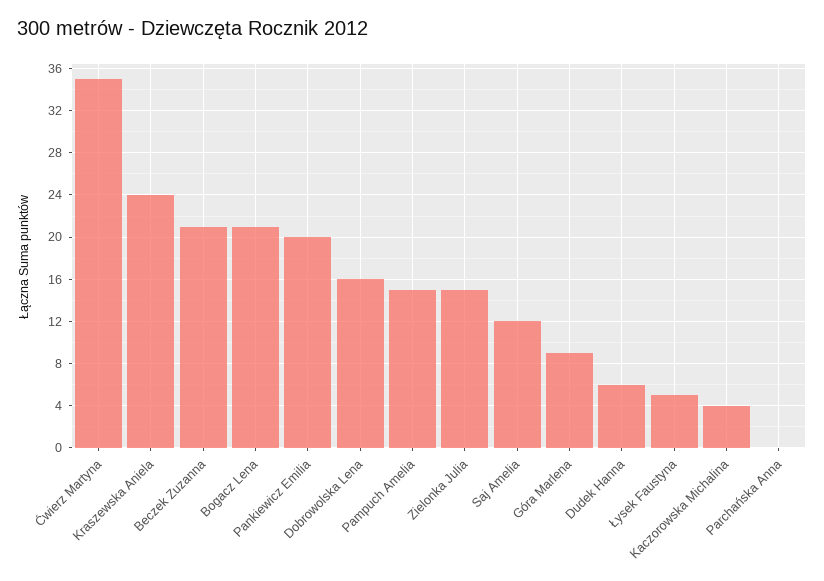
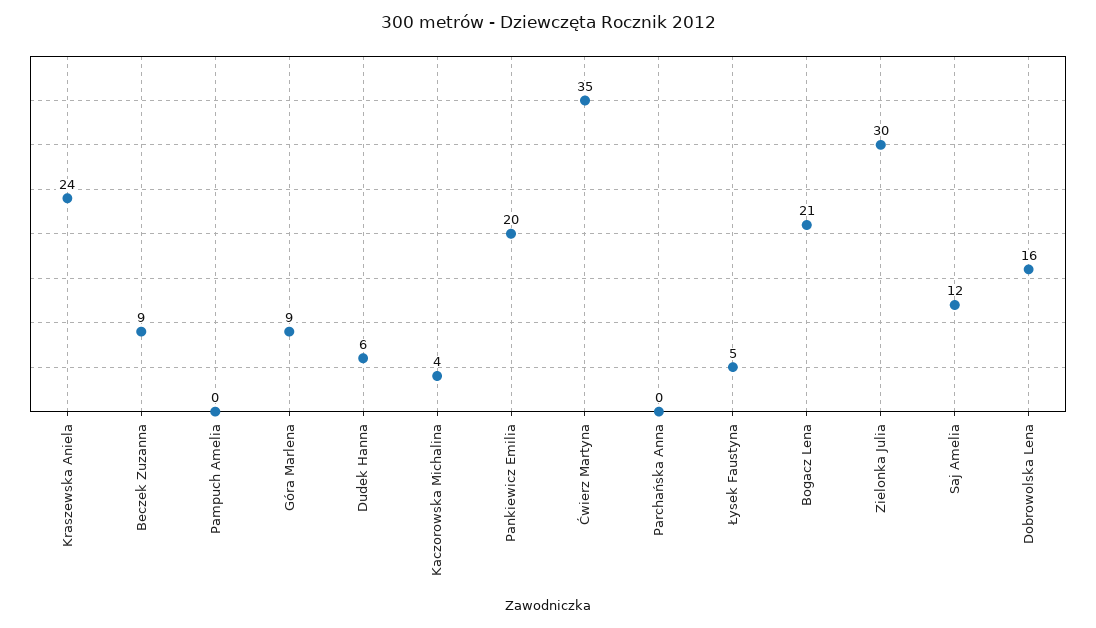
Beczek Zuzanna: 21 -> 9
Pampuch Amelia: 15 -> 0
Zielonka Julia: 15 -> 30

